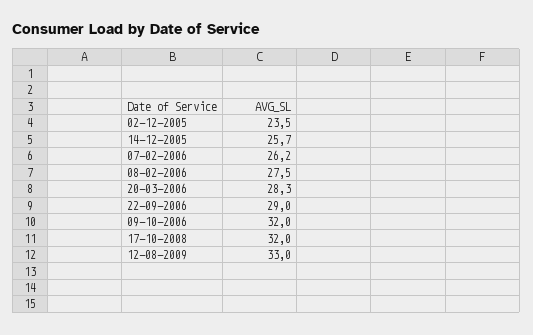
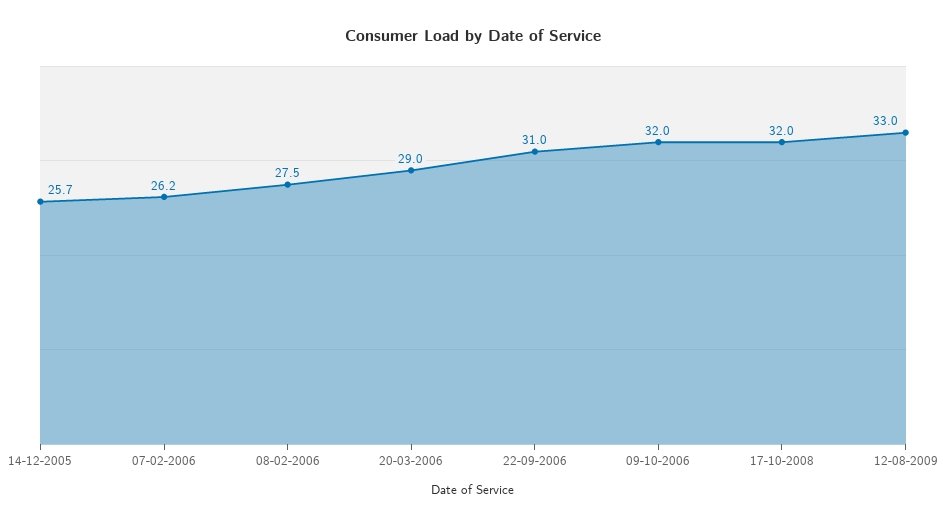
02-12-2005: 23.5 -> none
20-03-2006: 28.3 -> 29
22-09-2006: 29 -> 31

